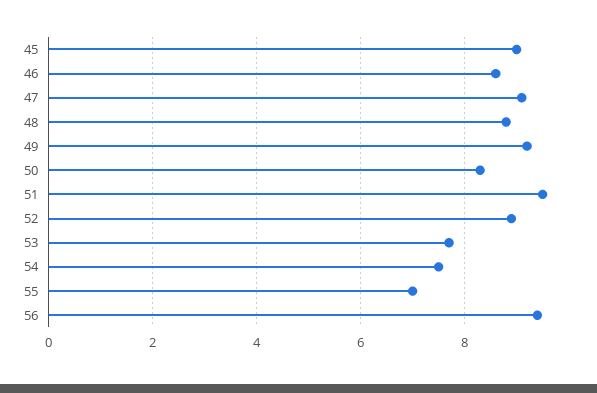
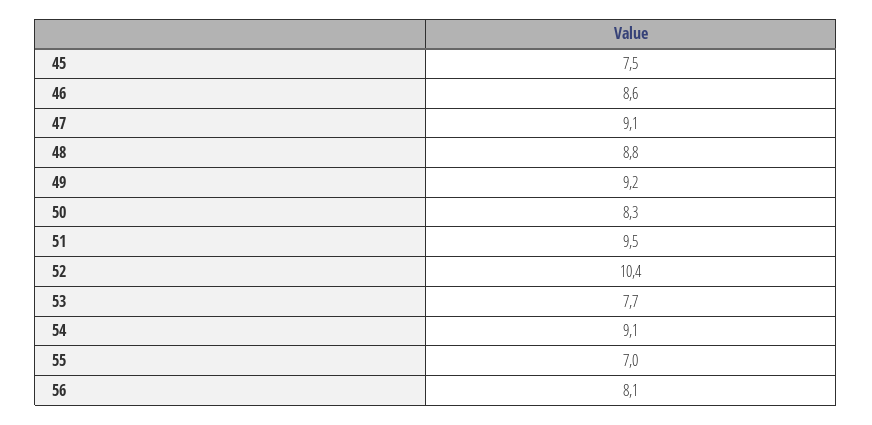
45: 9 -> 7.5
52: 9 -> 10.4
54: 7.5 -> 9.1
56: 9.5 -> 8.1

